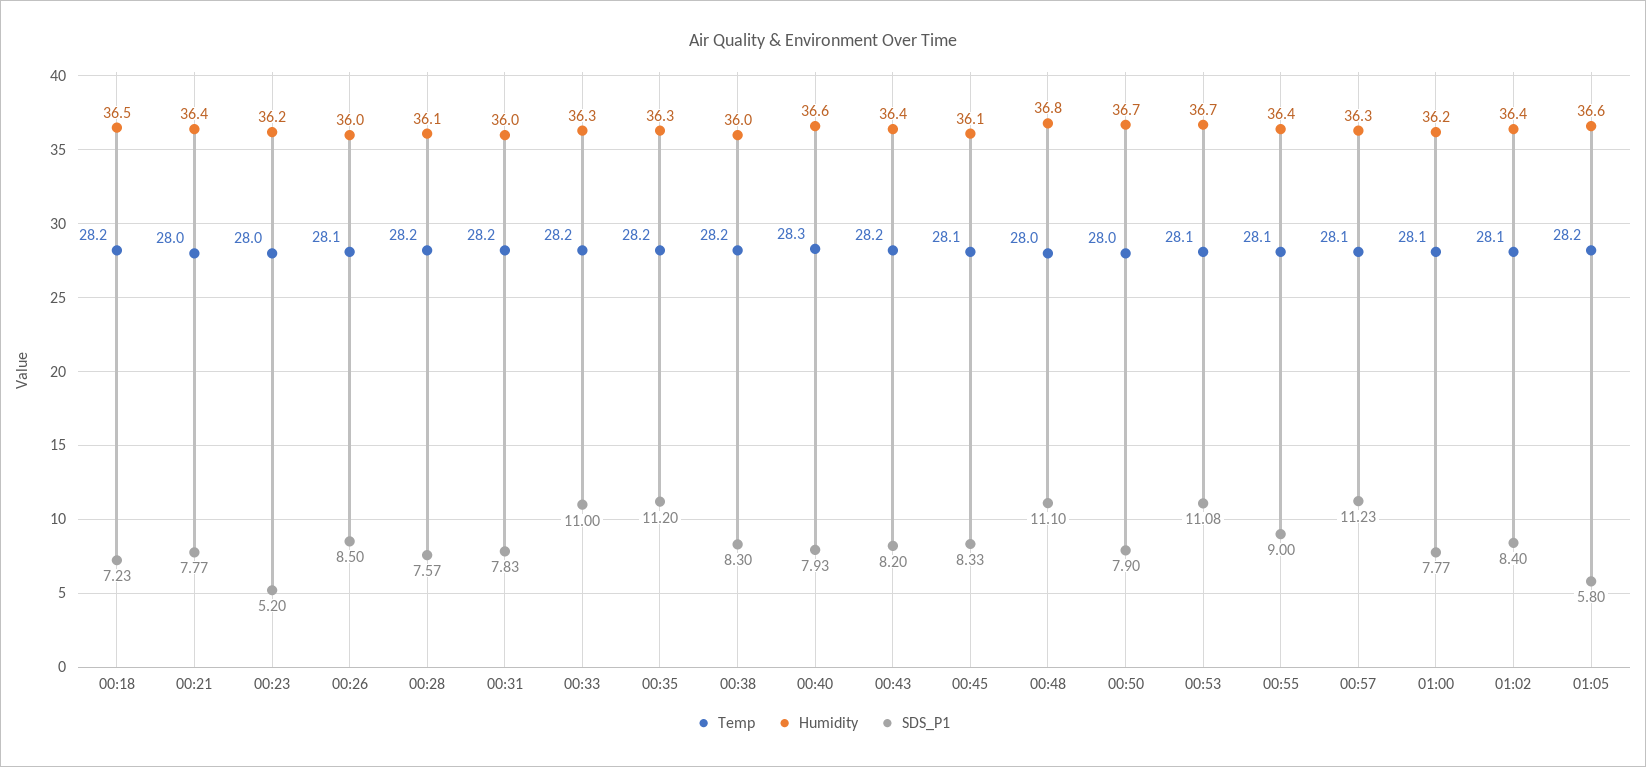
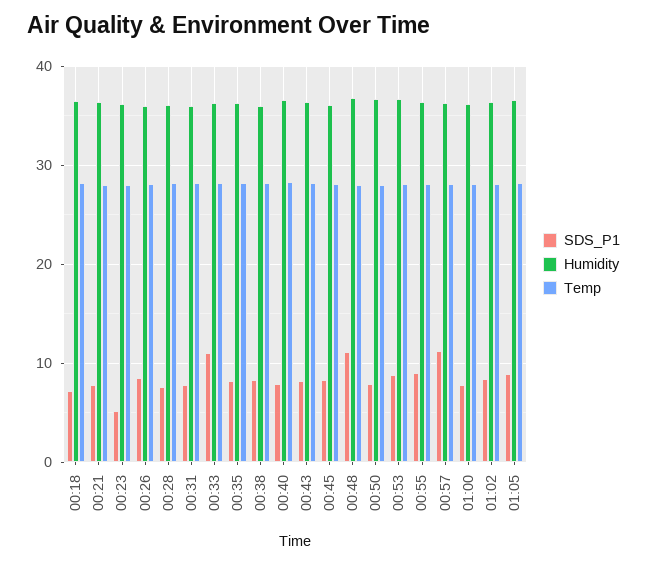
SDS_P1, 00:35: 11.2 -> 8
SDS_P1, 00:53: 11.08 -> 9
SDS_P1, 01:05: 5.8 -> 9

